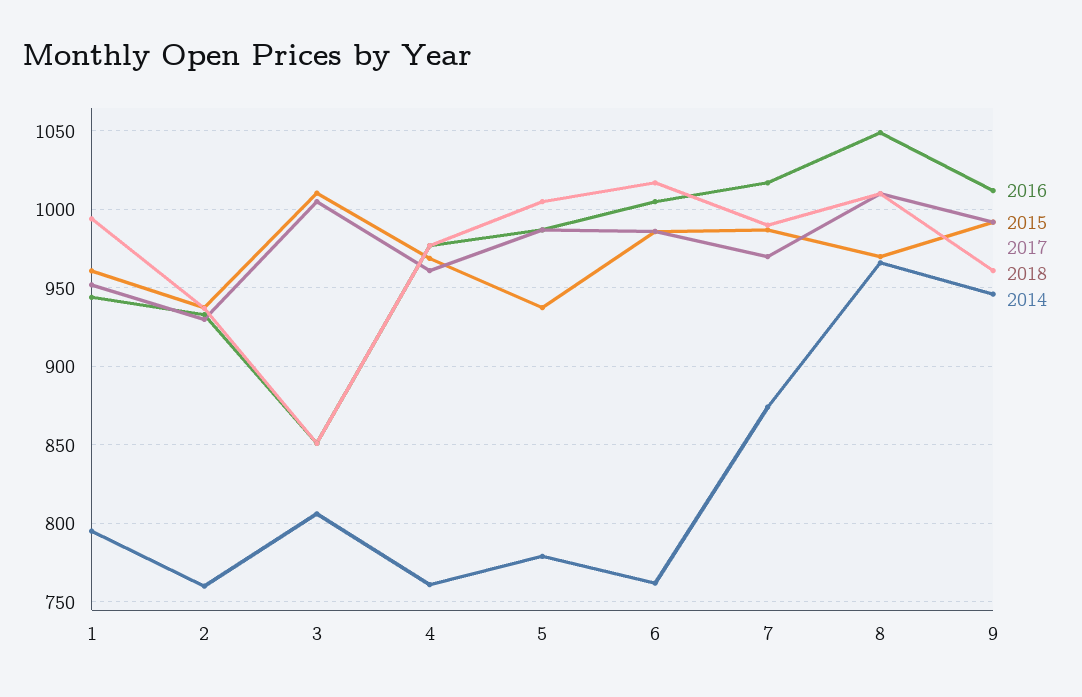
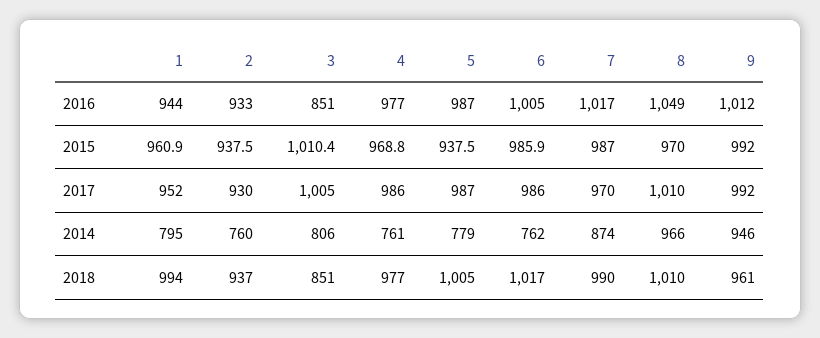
2017, 4: 960 -> 986

